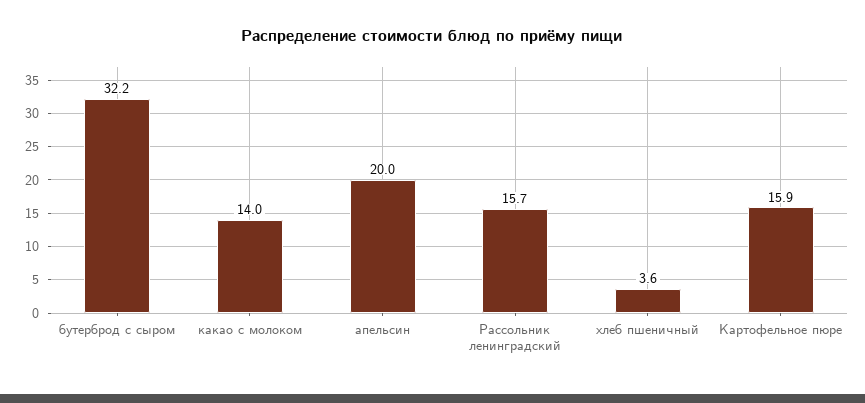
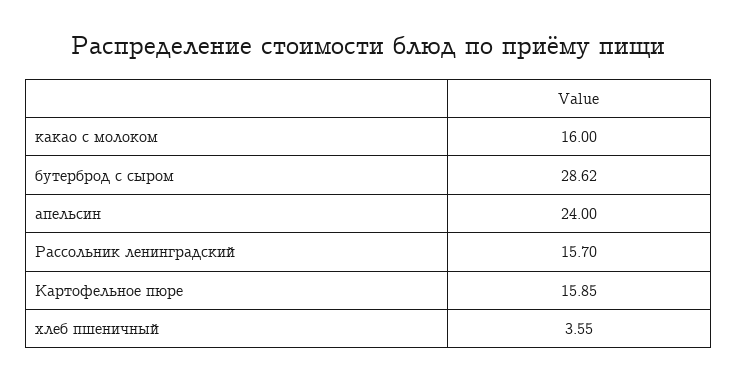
бутерброд с сыром: 32.2 -> 28.62
какао с молоком: 14 -> 16
апельсин: 20 -> 24

